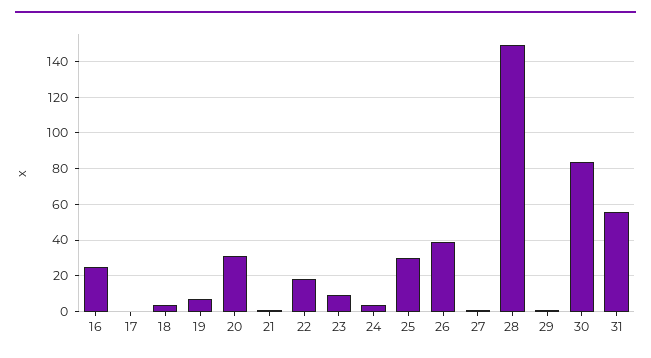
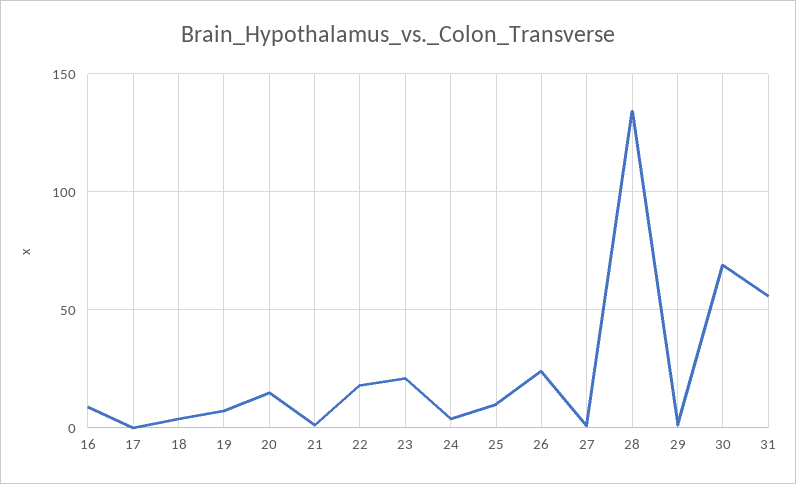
16: 25 -> 10
20: 30 -> 15
23: 10 -> 20
25: 30 -> 10
26: 40 -> 25
28: 150 -> 135
30: 85 -> 70

